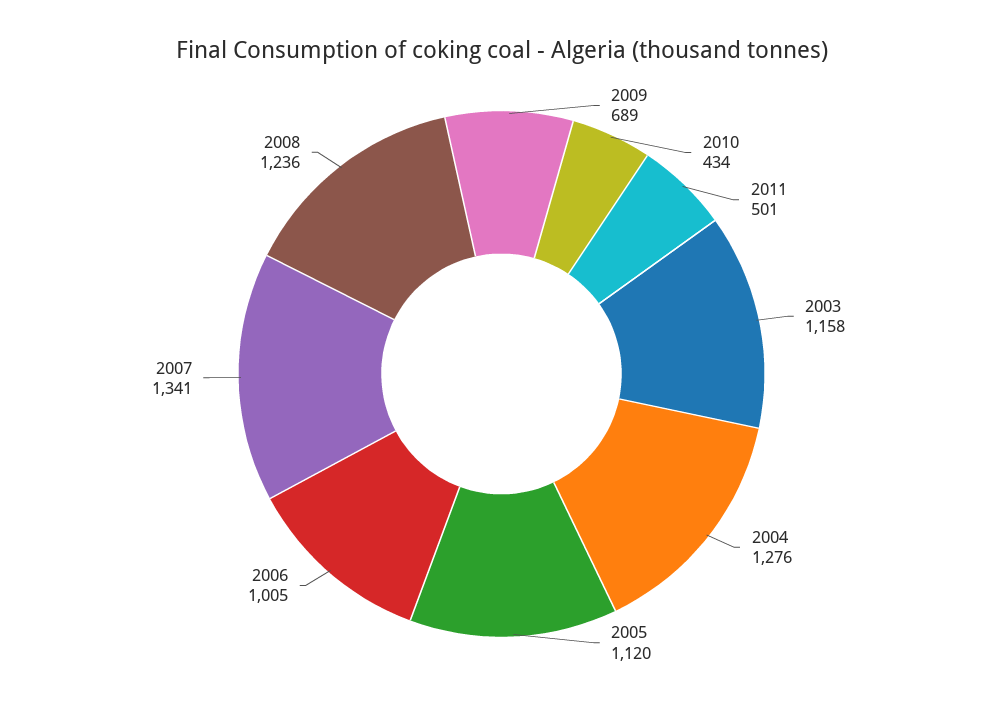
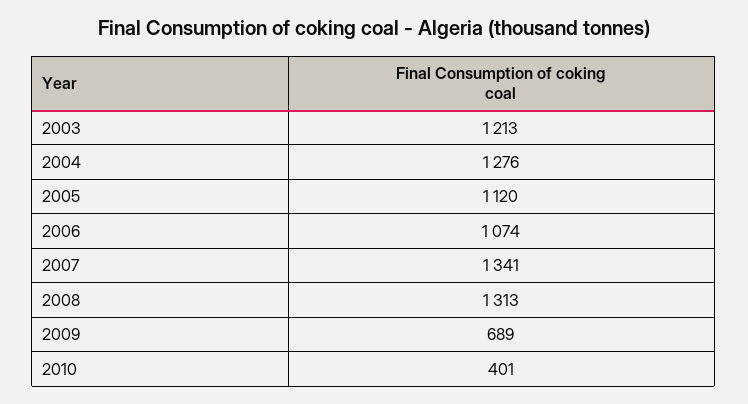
2010: 434 -> 401
2011: 501 -> none
2003: 1158 -> 1213
2006: 1005 -> 1074
2008: 1236 -> 1313

